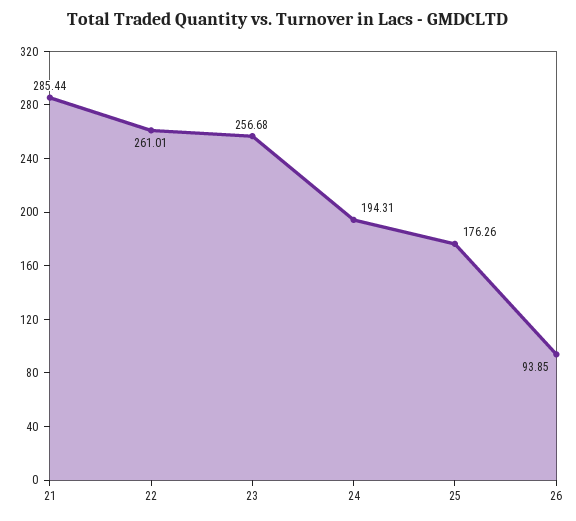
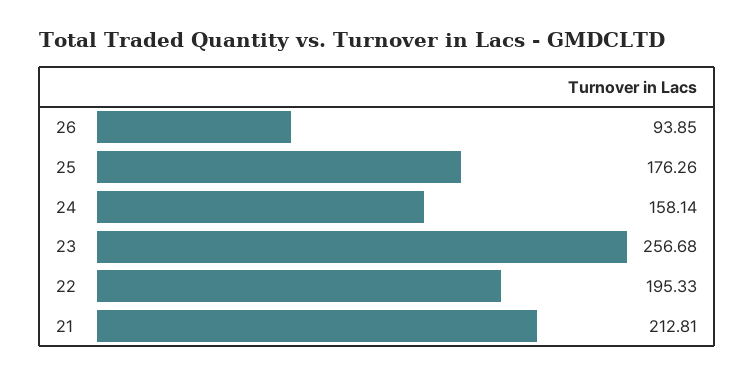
21: 285.44 -> 212.81
22: 261.01 -> 195.33
24: 194.31 -> 158.14

